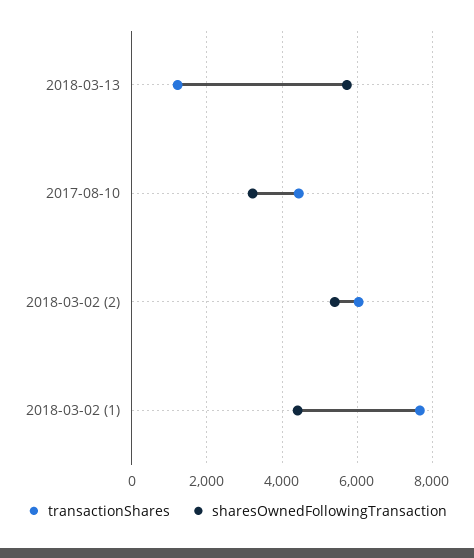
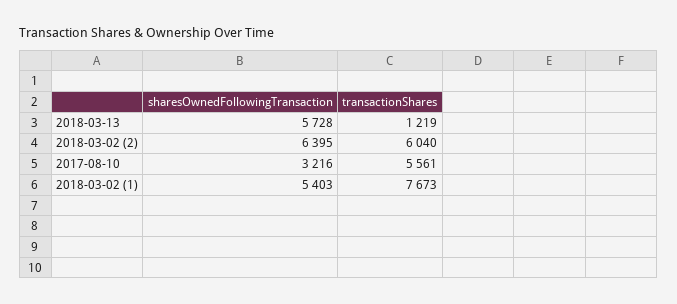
transactionShares, 2017-08-10: 4400 -> 5561
sharesOwnedFollowingTransaction, 2018-03-02 (2): 5400 -> 6395
sharesOwnedFollowingTransaction, 2018-03-02 (1): 4400 -> 5403

